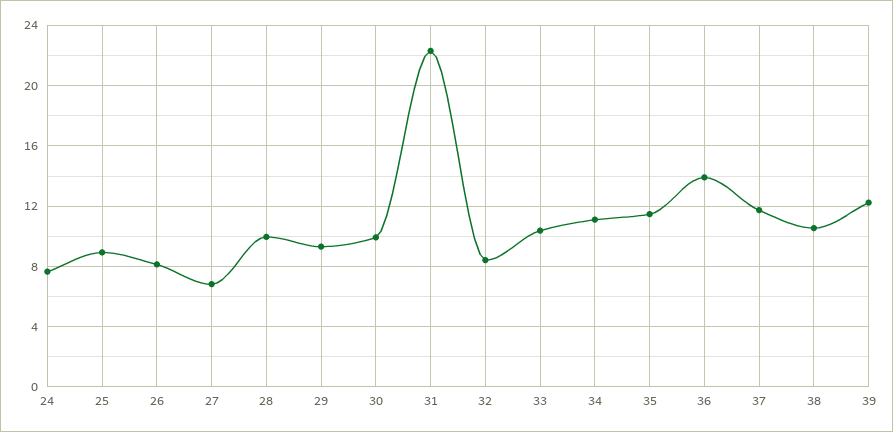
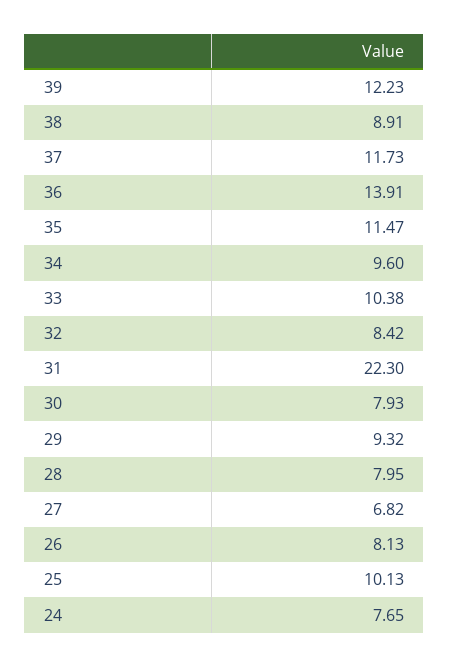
25: 9 -> 10.13
28: 10 -> 7.95
30: 10 -> 7.93
34: 11 -> 9.6
38: 10.5 -> 8.91

